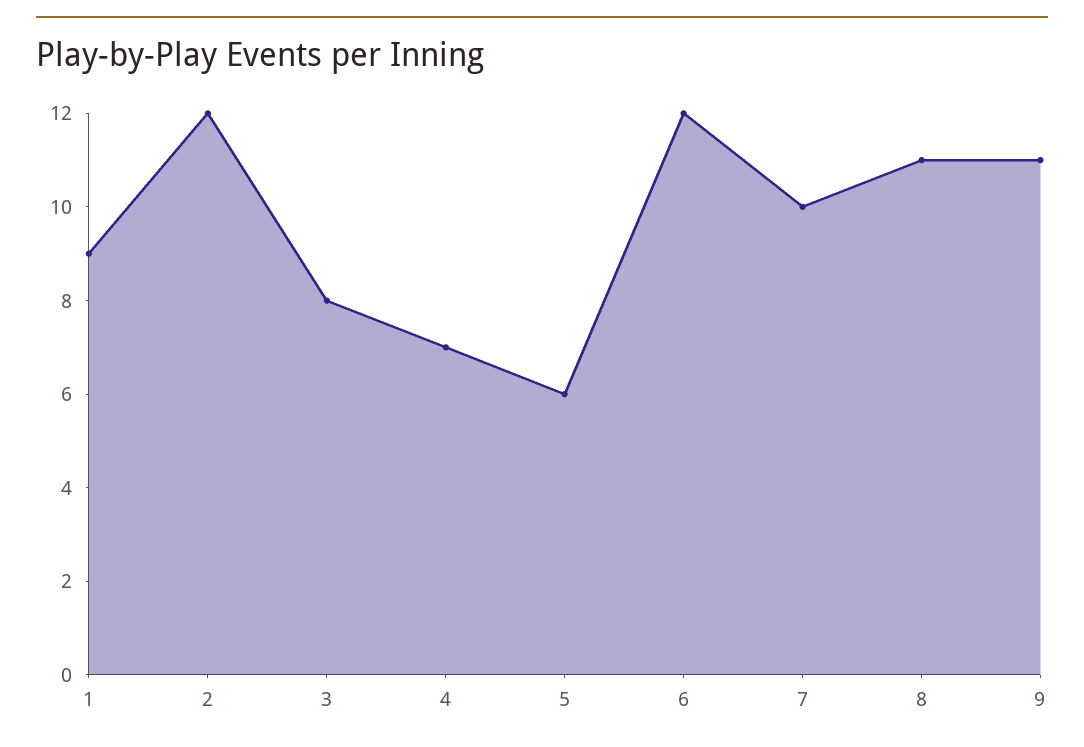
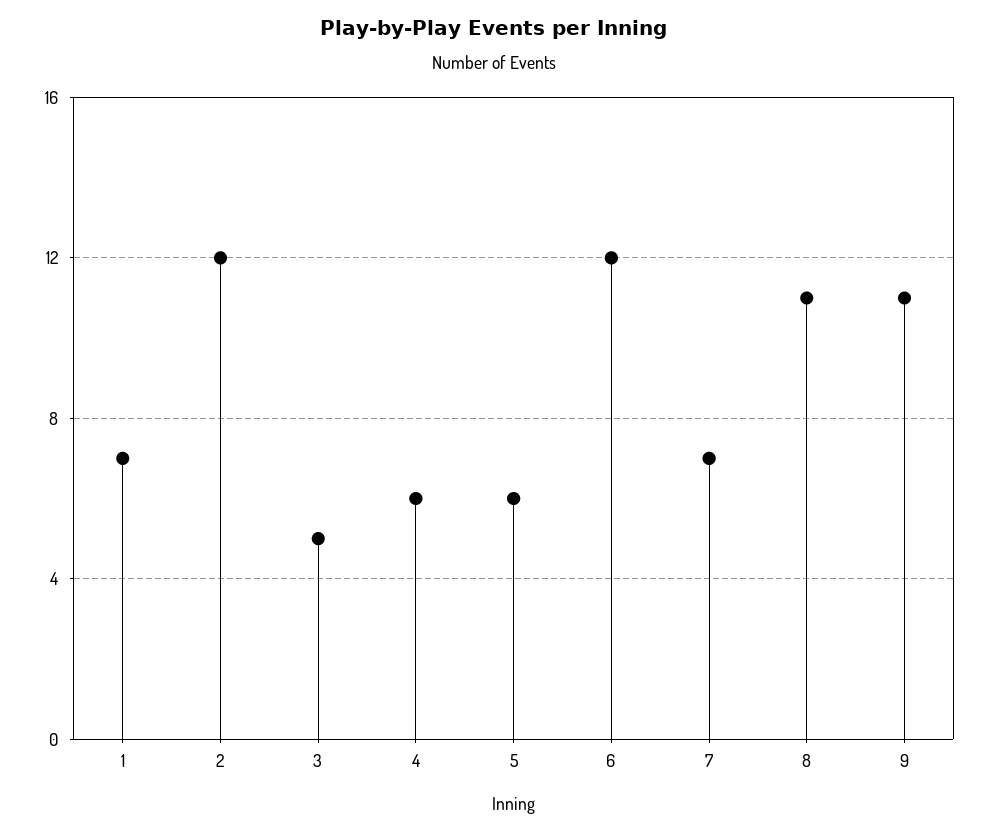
1: 9 -> 7
3: 8 -> 5
4: 7 -> 6
7: 10 -> 7

